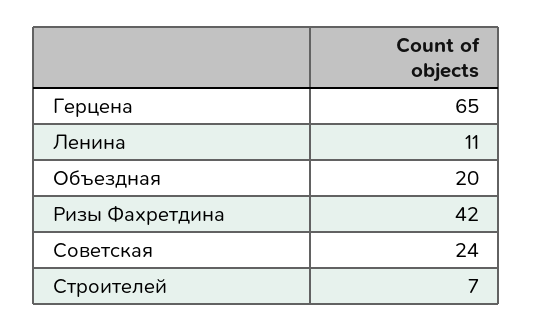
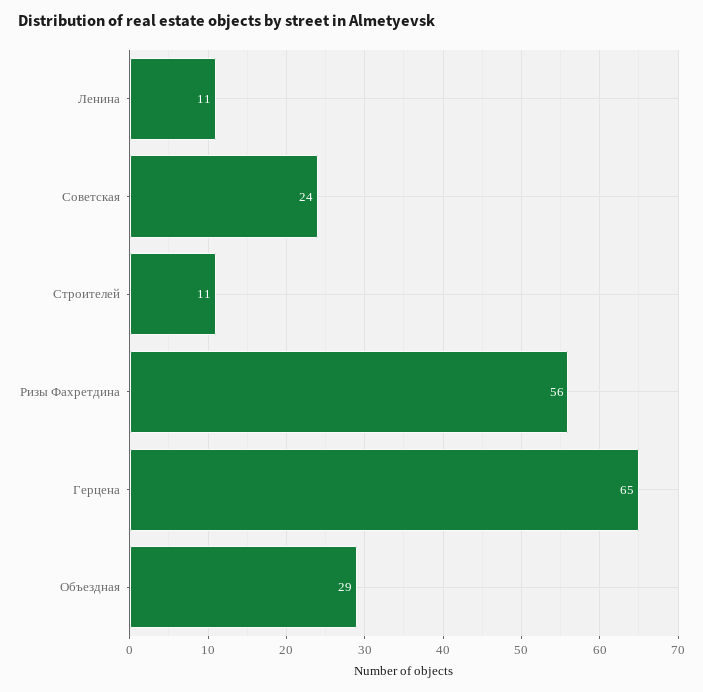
Объездная: 20 -> 29
Ризы Фахретдина: 42 -> 56
Строителей: 7 -> 11

